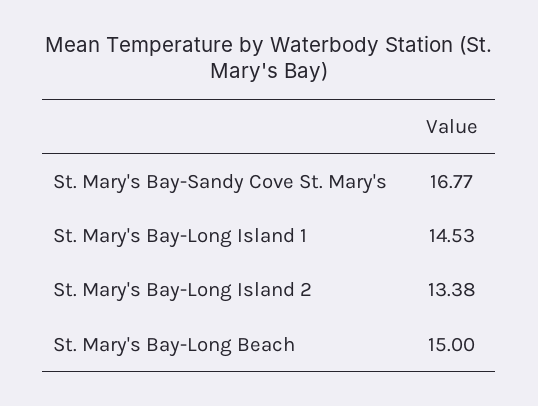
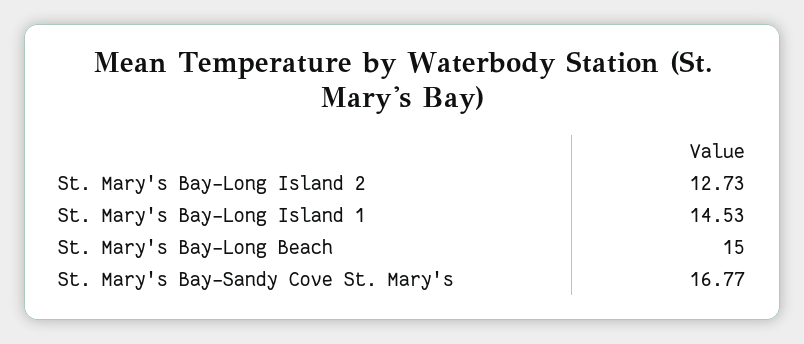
St. Mary's Bay-Long Island 2: 13.38 -> 12.73

